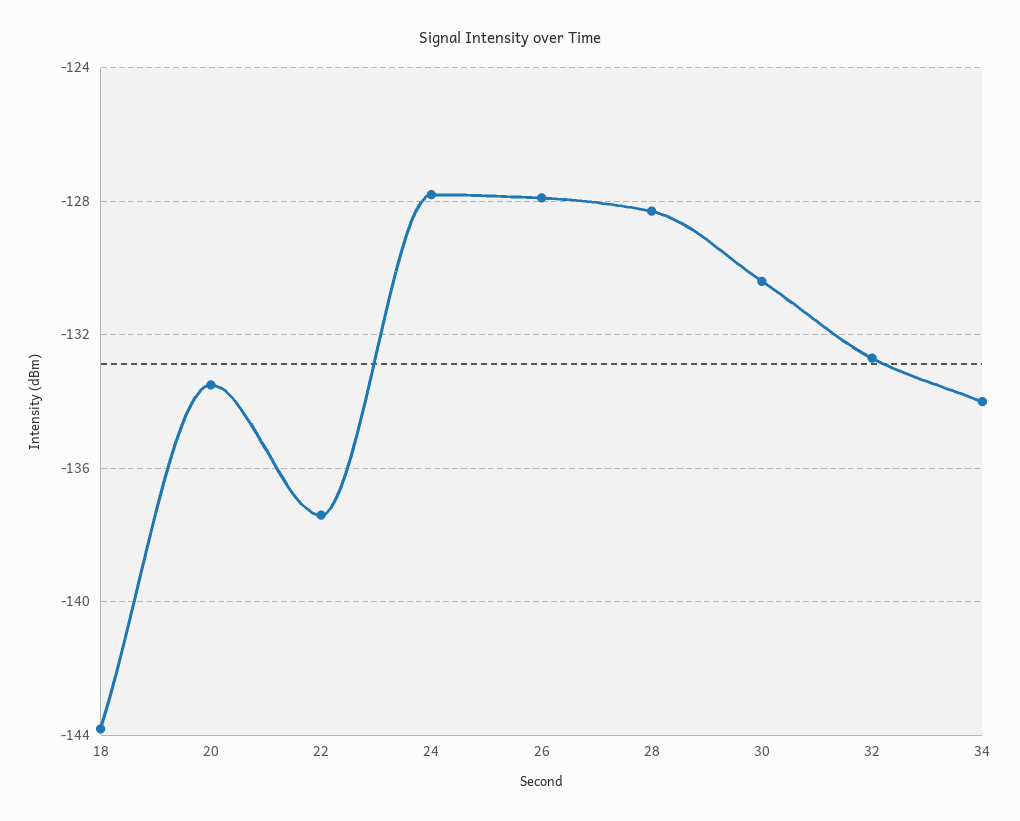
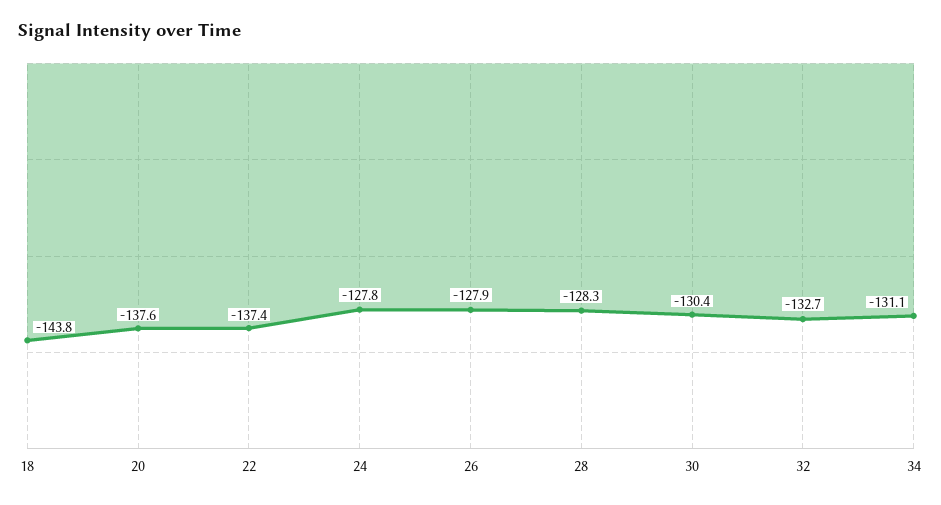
20: -133.5 -> -137.6
34: -134 -> -131.1

